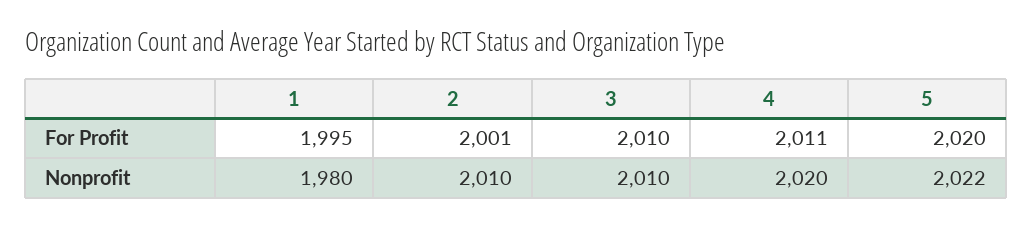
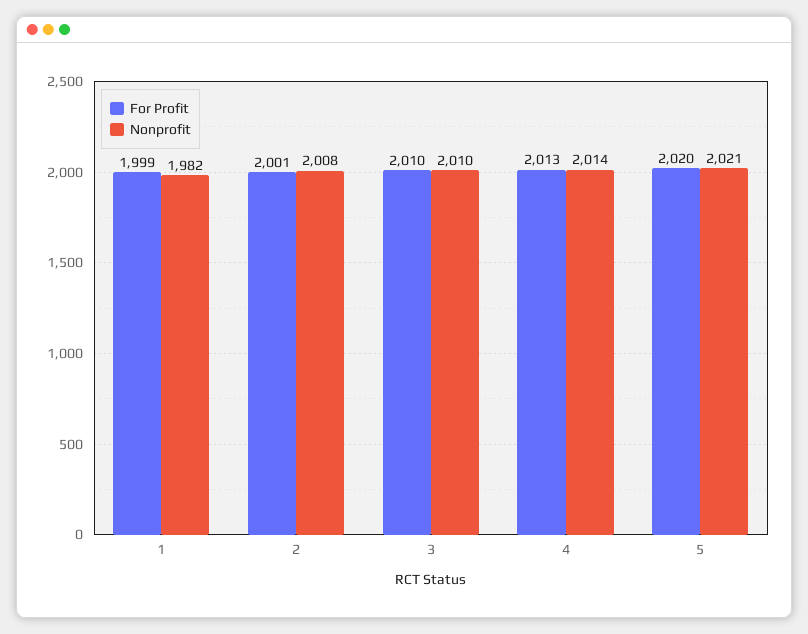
For Profit, 1: 1995 -> 1999
For Profit, 4: 2011 -> 2013
Nonprofit, 1: 1980 -> 1982
Nonprofit, 2: 2010 -> 2008
Nonprofit, 4: 2020 -> 2014
Nonprofit, 5: 2022 -> 2021

